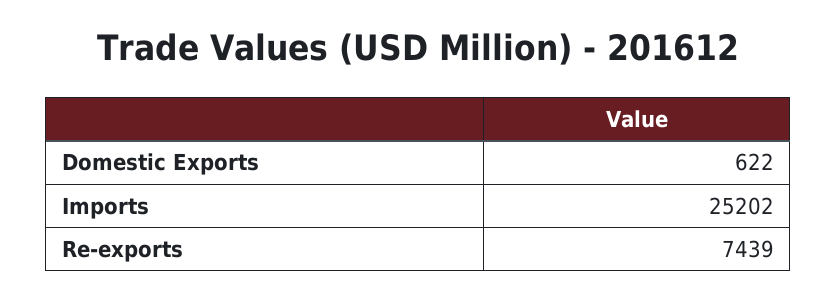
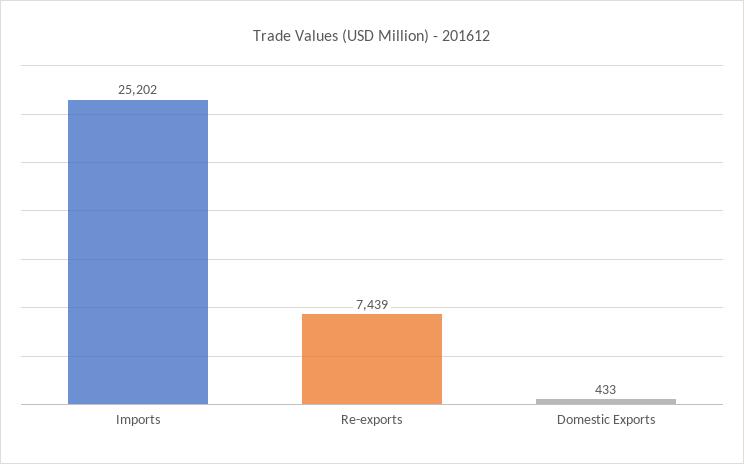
Domestic Exports: 622 -> 433

